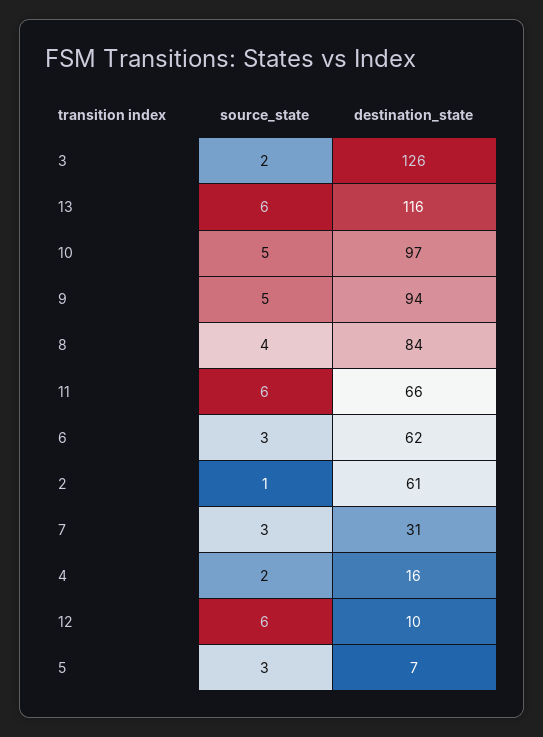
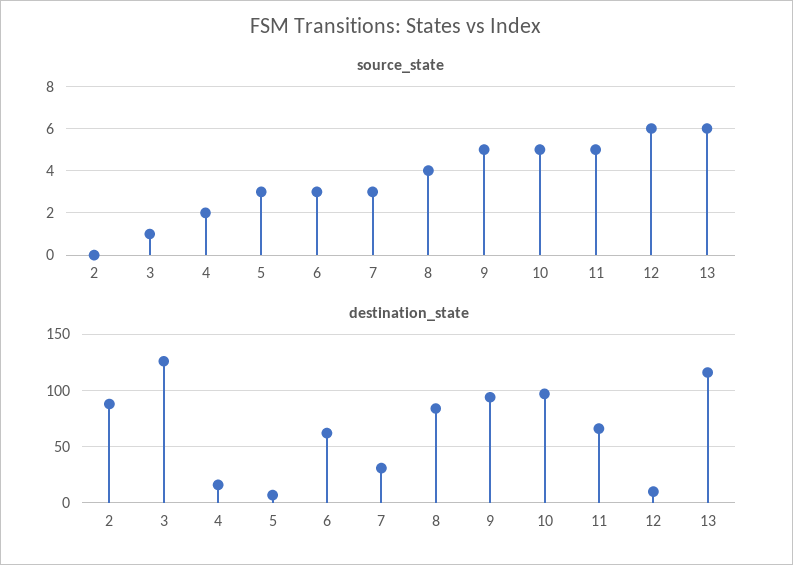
source_state, 3: 2 -> 1
source_state, 11: 6 -> 5
source_state, 2: 1 -> 0
destination_state, 2: 61 -> 90

